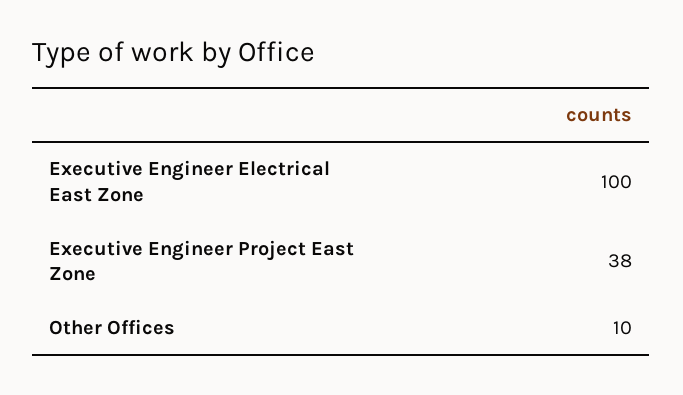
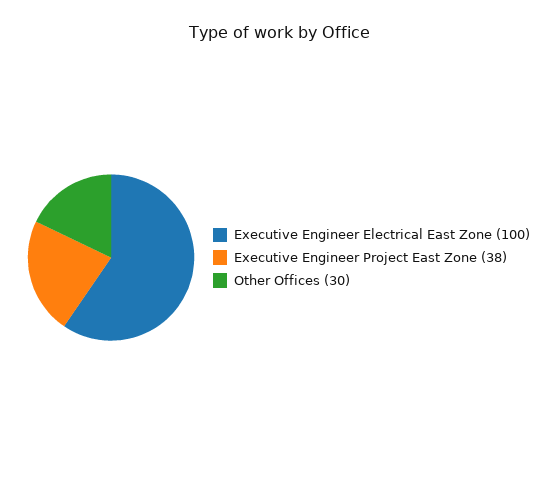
Other Offices: 10 -> 30

